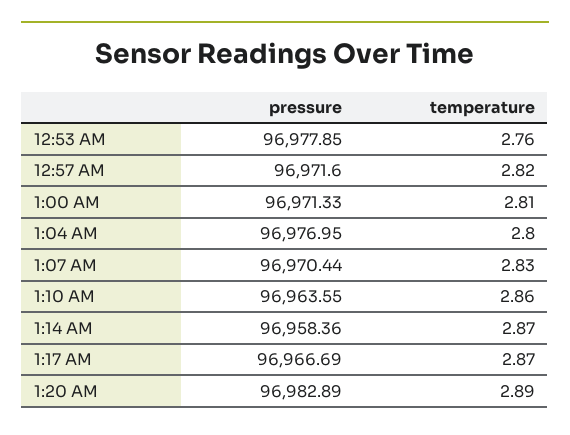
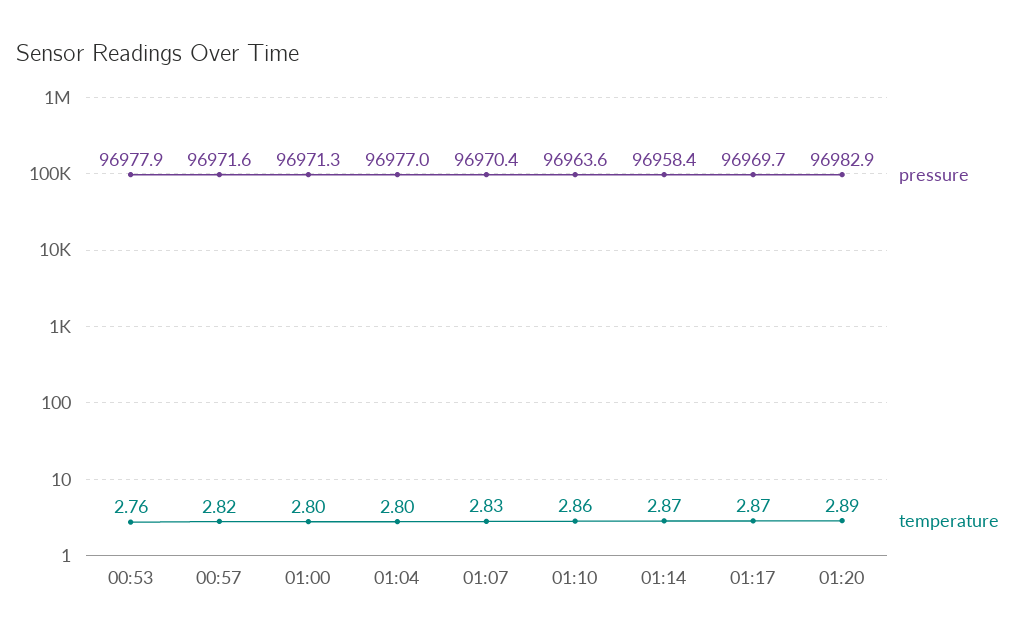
temperature, 1:00 AM: 2.81 -> 2.8
pressure, 1:17 AM: 96966.69 -> 96969.7

